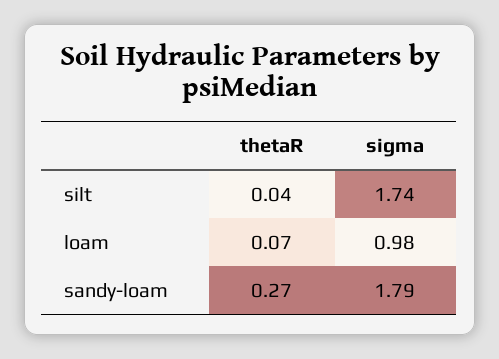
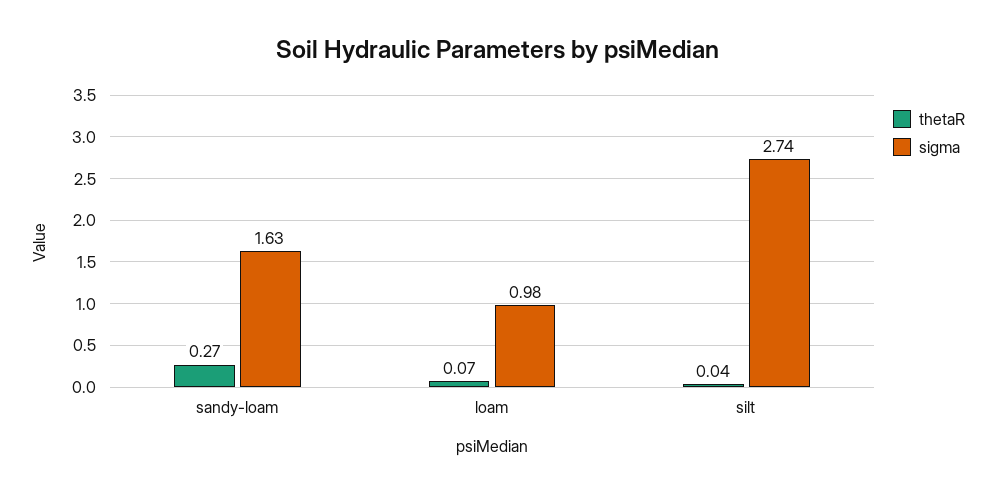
sigma, silt: 1.74 -> 2.74
sigma, sandy-loam: 1.79 -> 1.63

